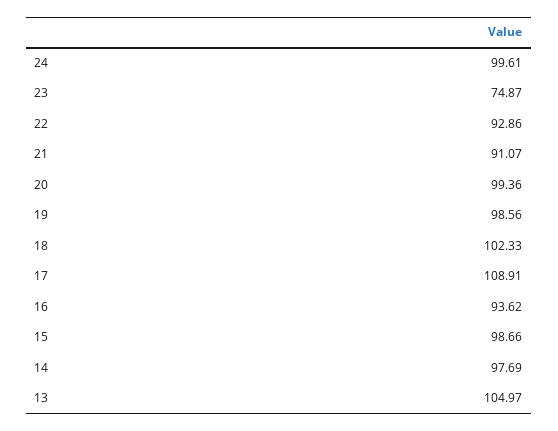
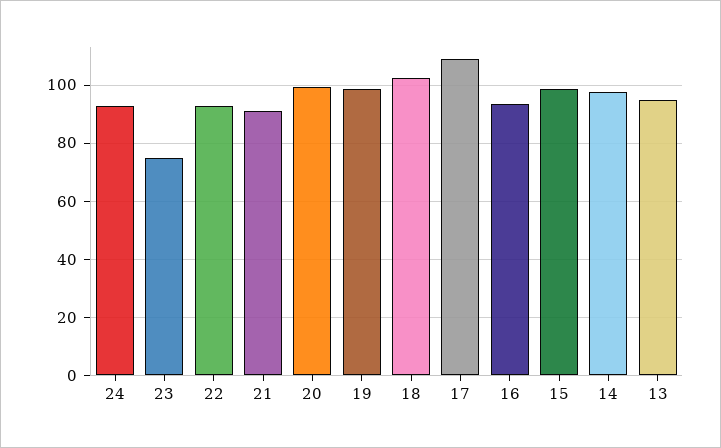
24: 99.61 -> 92.5
13: 104.97 -> 95

